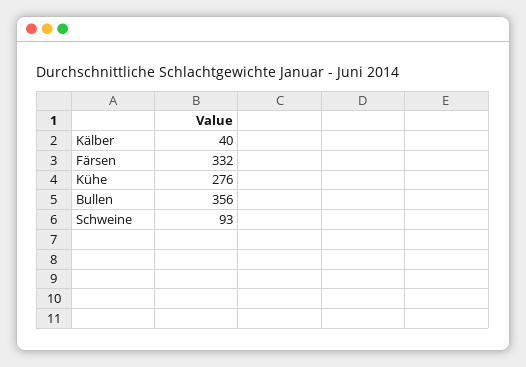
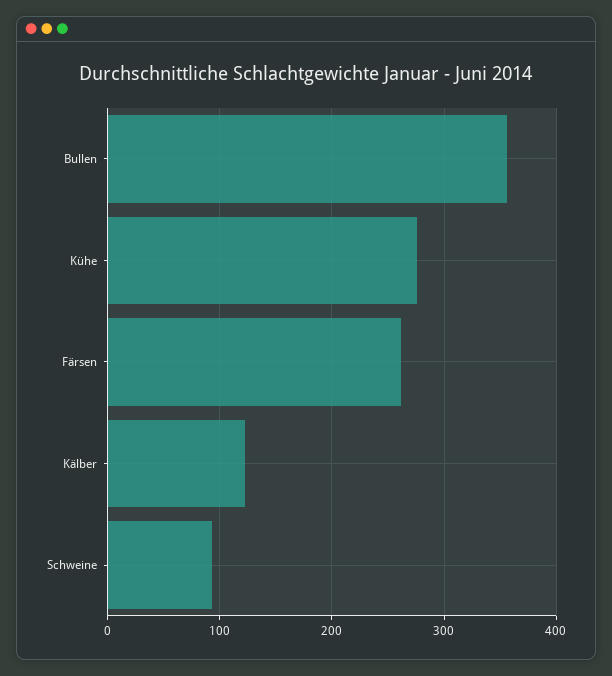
Kälber: 40 -> 120
Färsen: 332 -> 260

